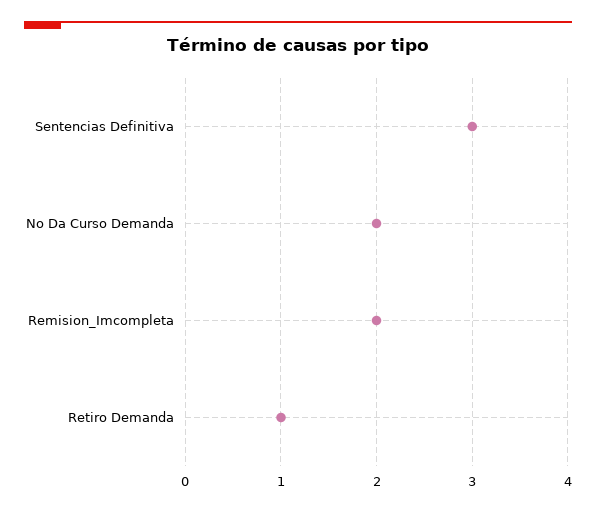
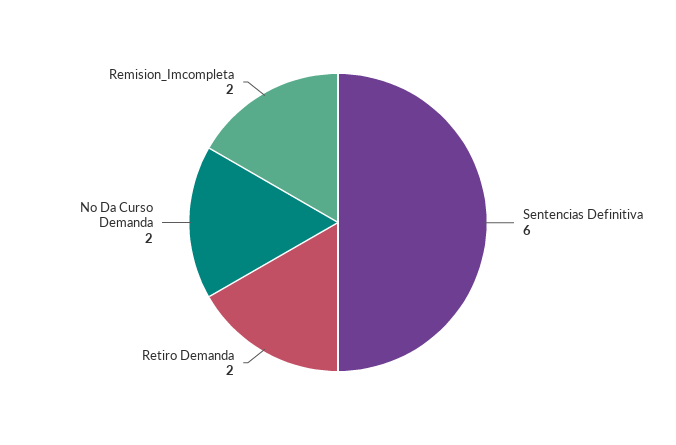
Sentencias Definitiva: 3 -> 6
Retiro Demanda: 1 -> 2

